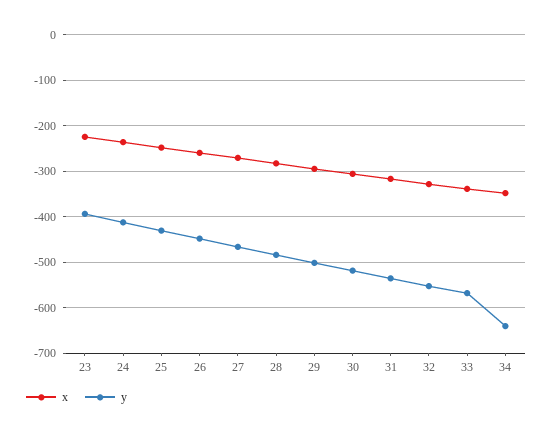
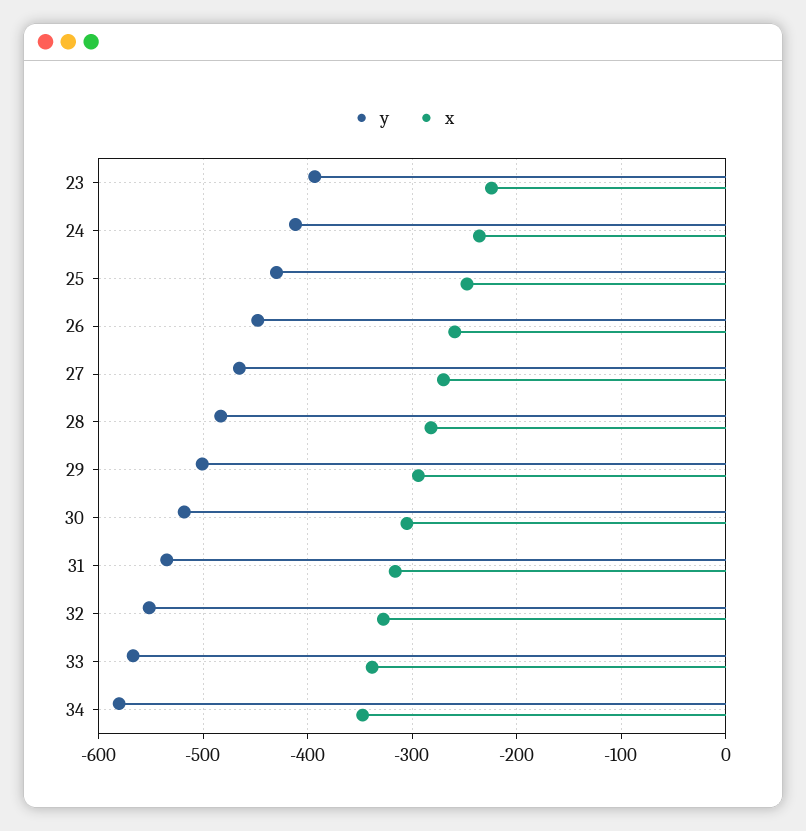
y, 34: -640 -> -580

